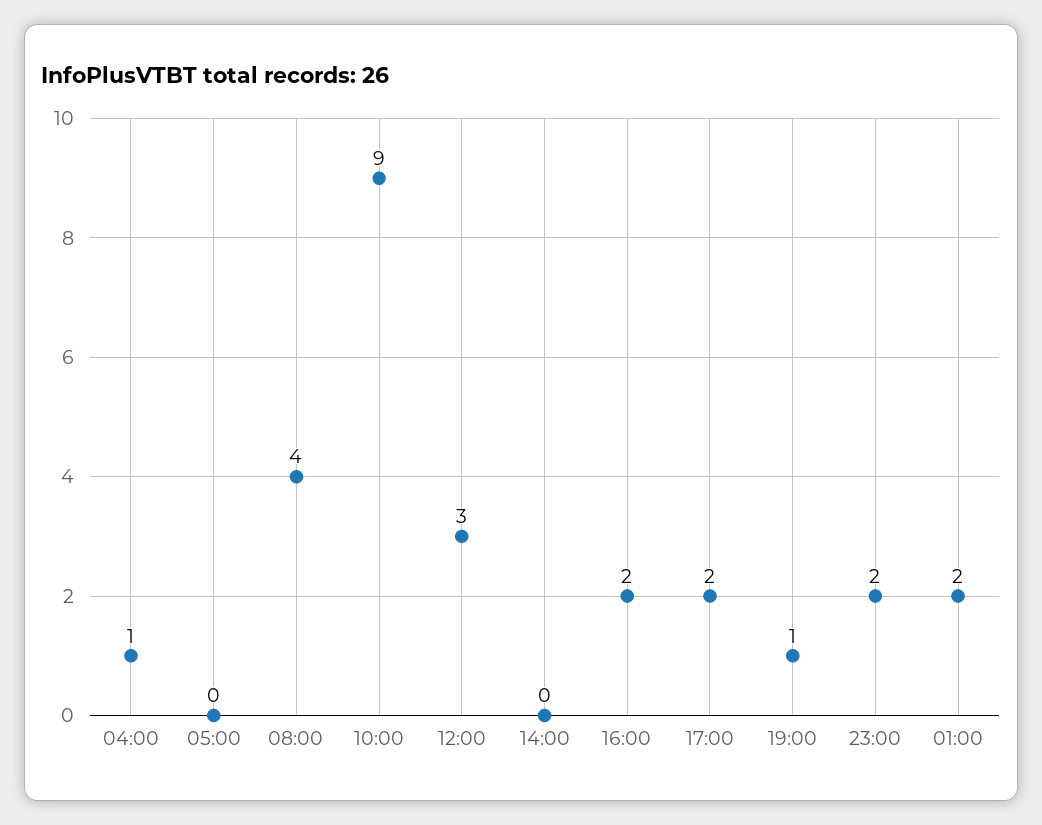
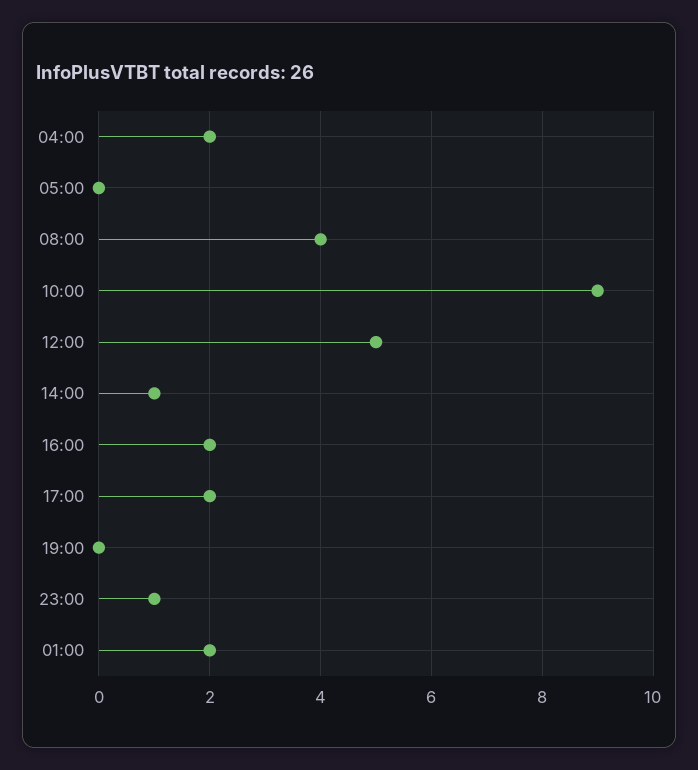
04:00: 1 -> 2
12:00: 3 -> 5
14:00: 0 -> 1
19:00: 1 -> 0
23:00: 2 -> 1

